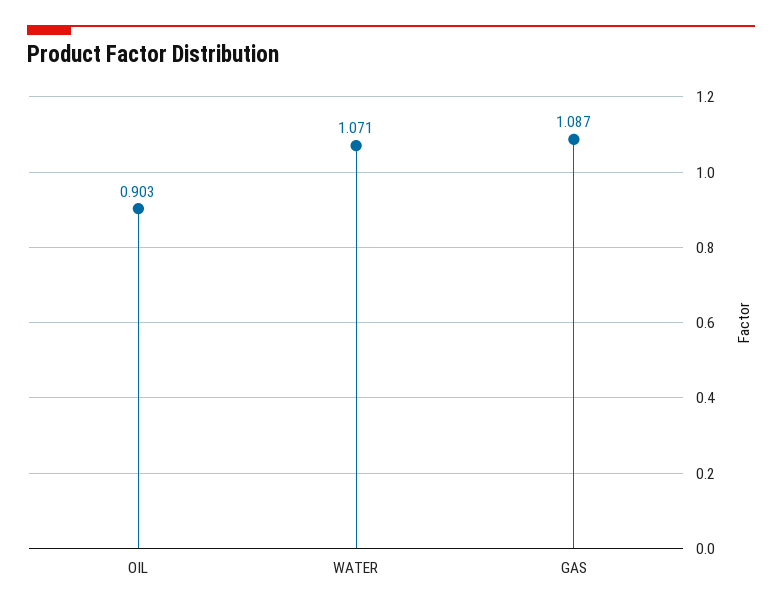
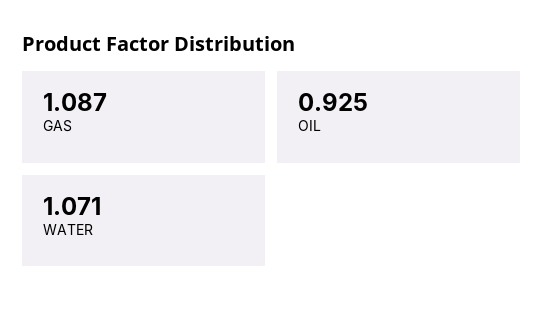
OIL: 0.903 -> 0.925

